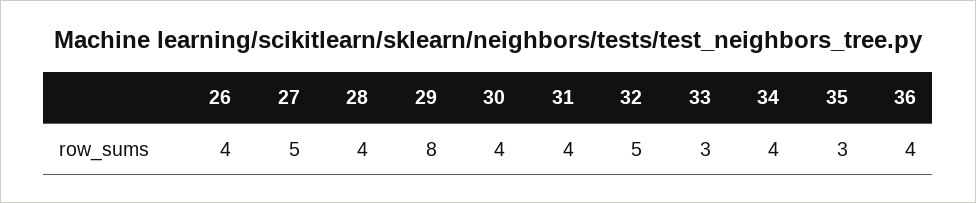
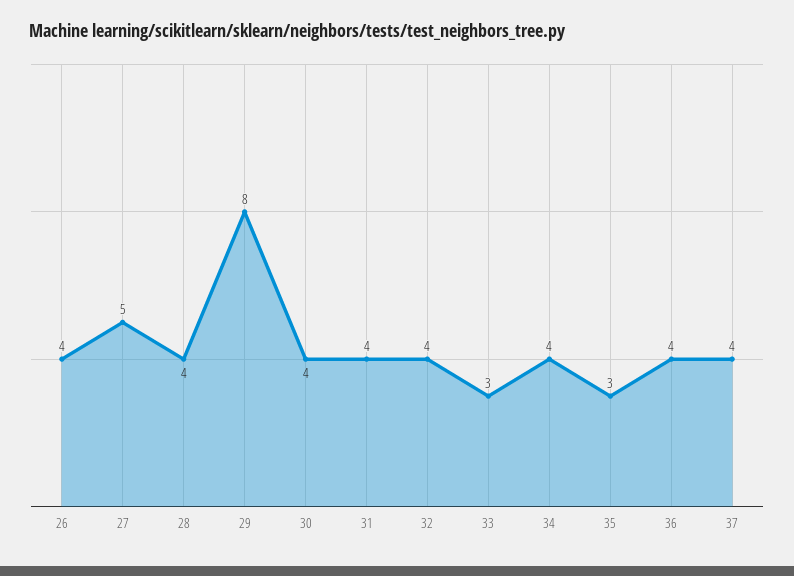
32: 5 -> 4
37: none -> 4

